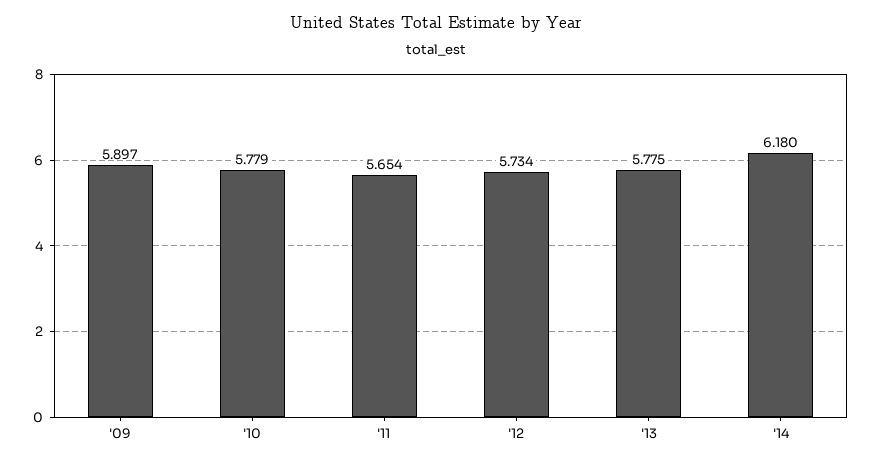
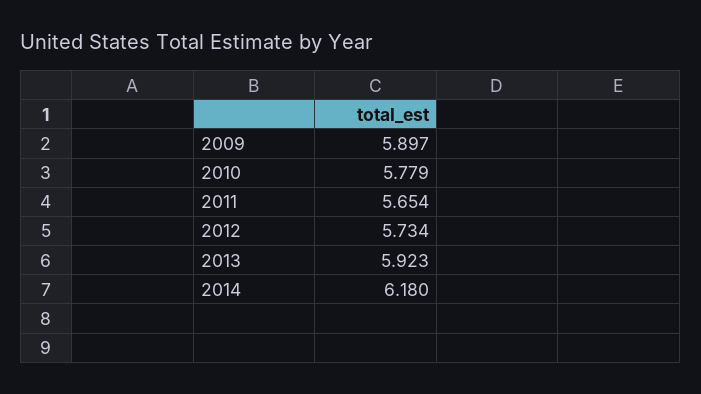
'13: 5.775 -> 5.923

